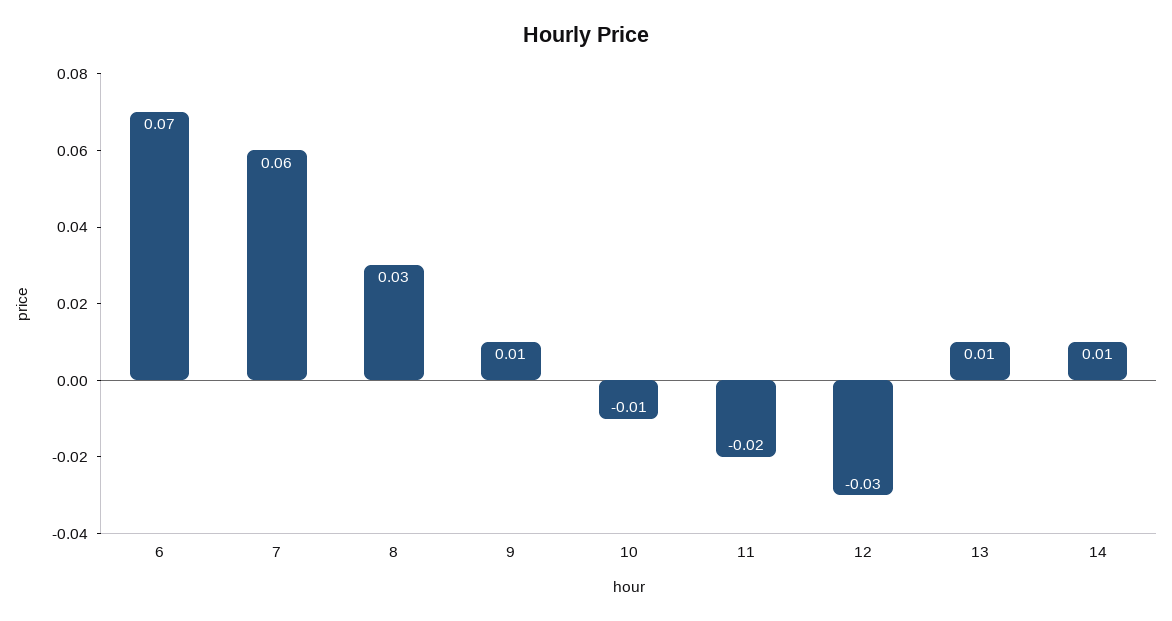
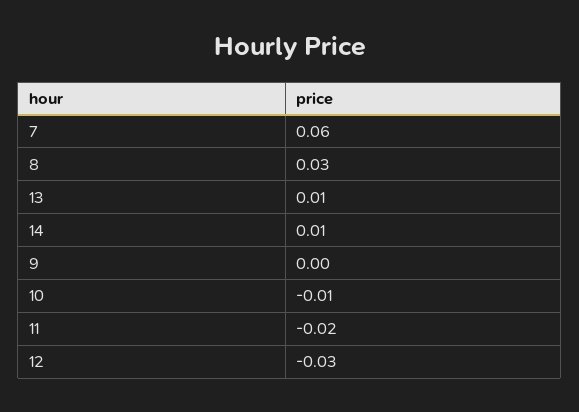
6: 0.07 -> none
9: 0.01 -> 0

